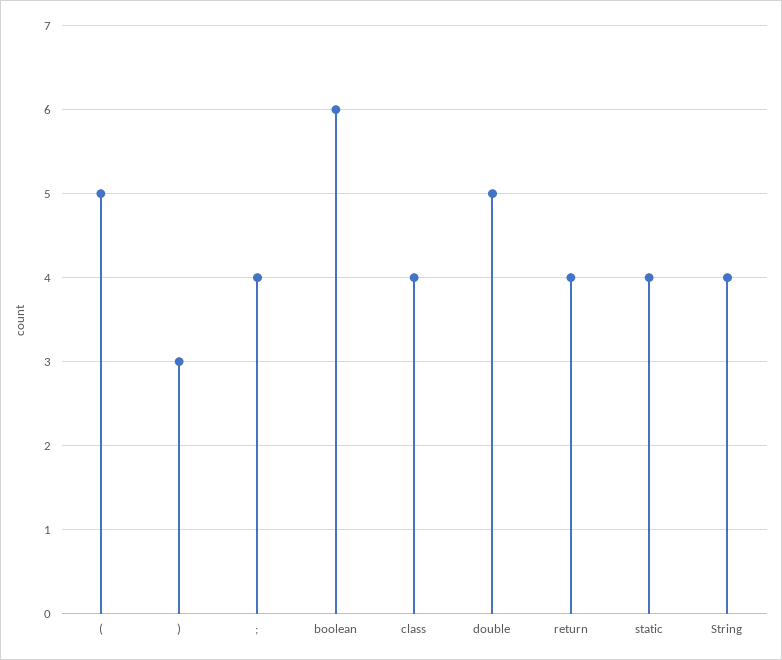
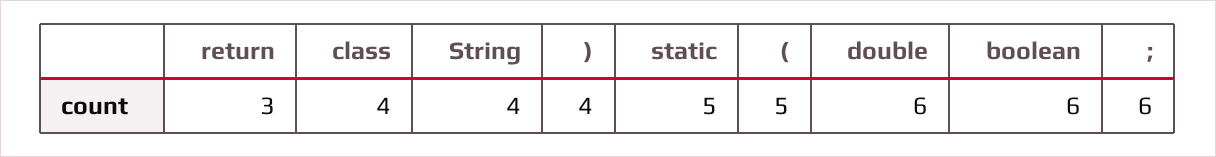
): 3 -> 4
;: 4 -> 6
double: 5 -> 6
return: 4 -> 3
static: 4 -> 5

